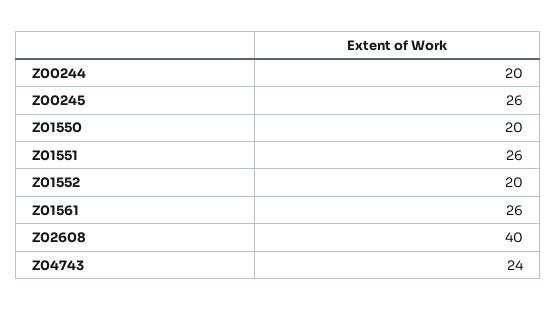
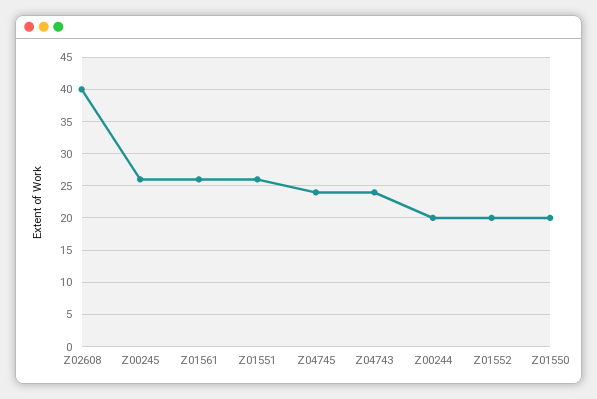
Z04745: none -> 24

